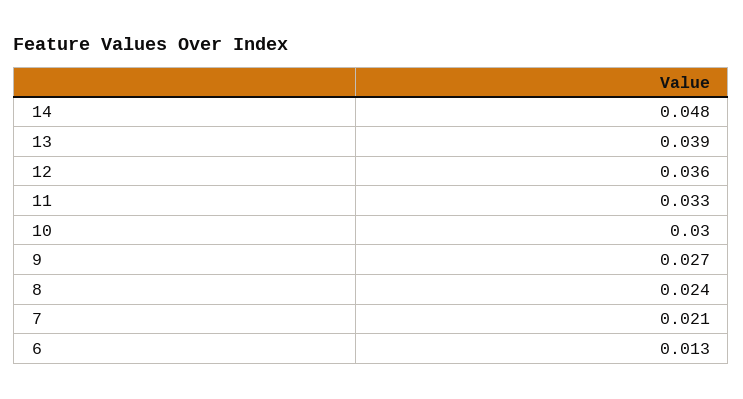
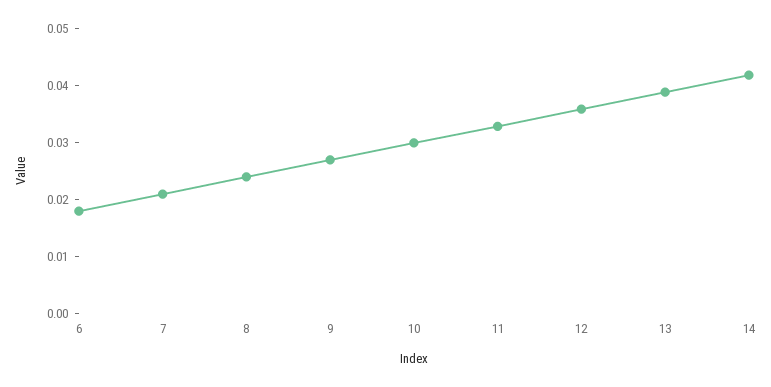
14: 0.048 -> 0.042
6: 0.013 -> 0.018

